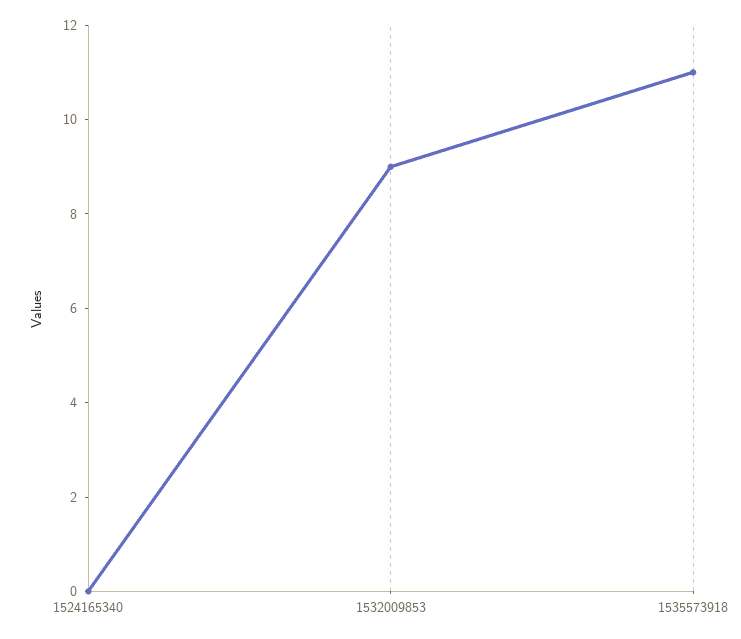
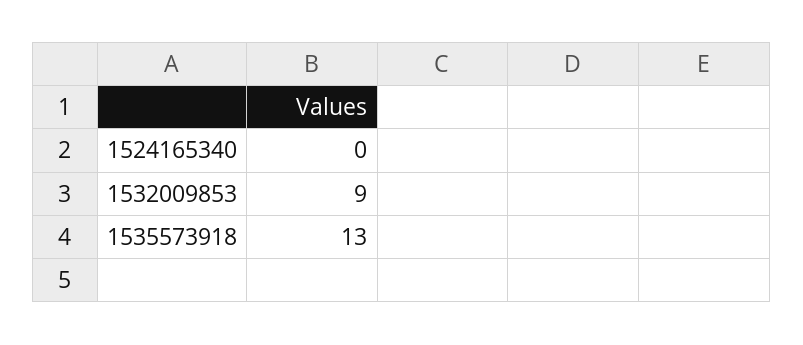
1535573918: 11 -> 13

